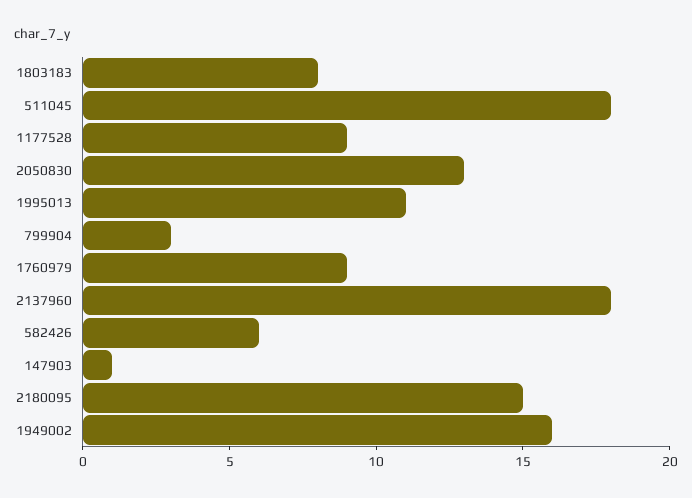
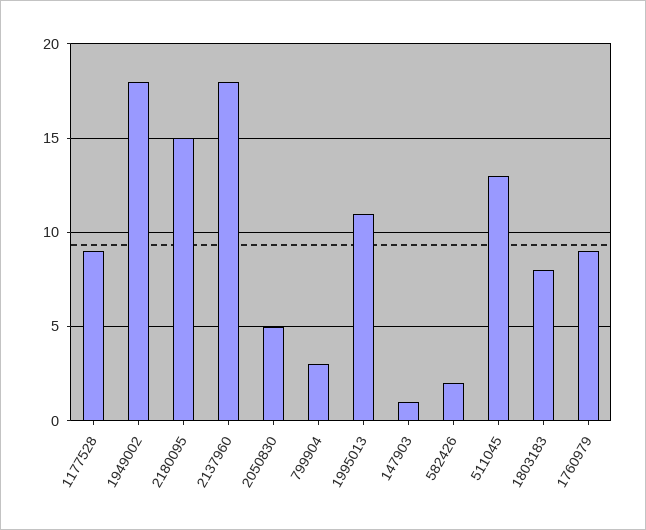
511045: 18 -> 13
2050830: 13 -> 5
582426: 6 -> 2
1949002: 16 -> 18

